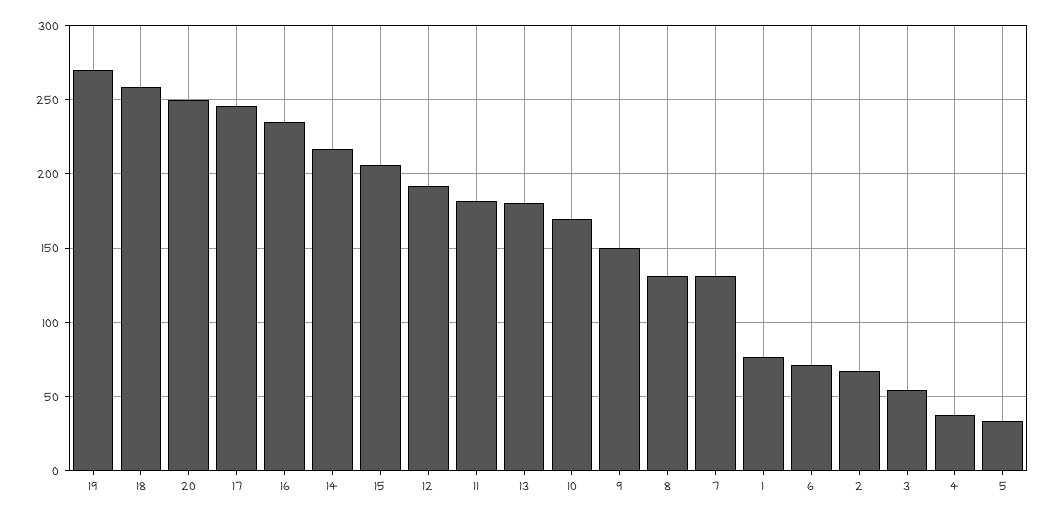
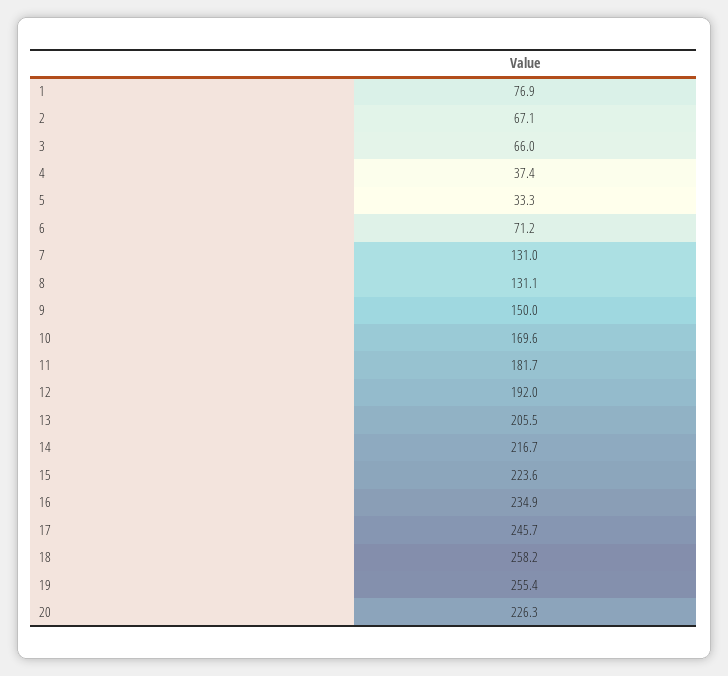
19: 270 -> 255.4
20: 250 -> 226.3
15: 205 -> 223.6
13: 180 -> 205.5
3: 55 -> 66

